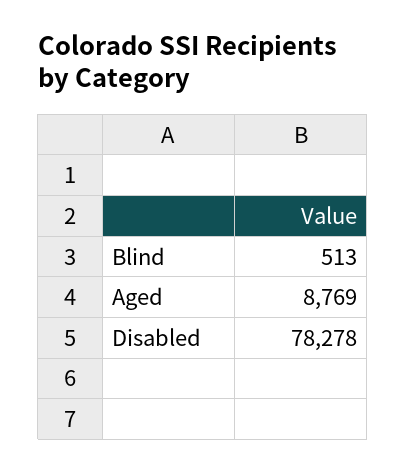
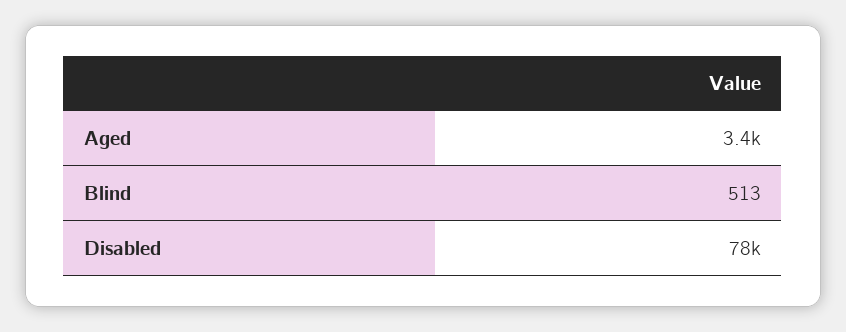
Aged: 8769 -> 3400

